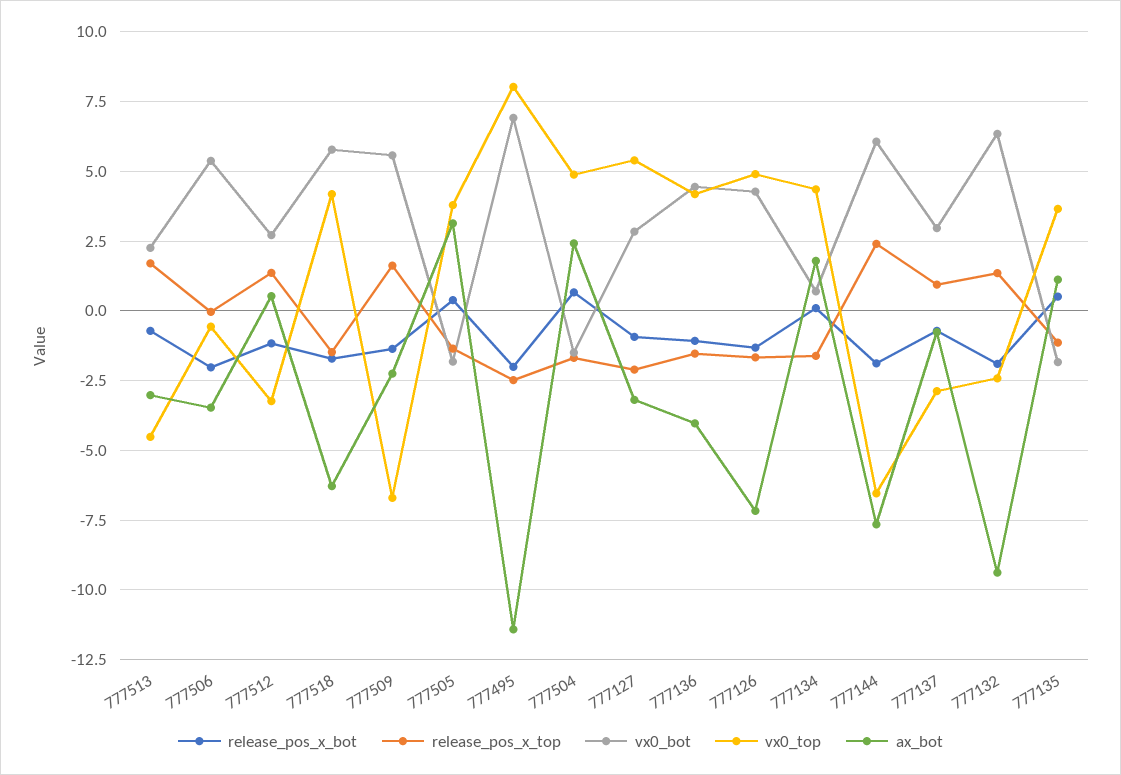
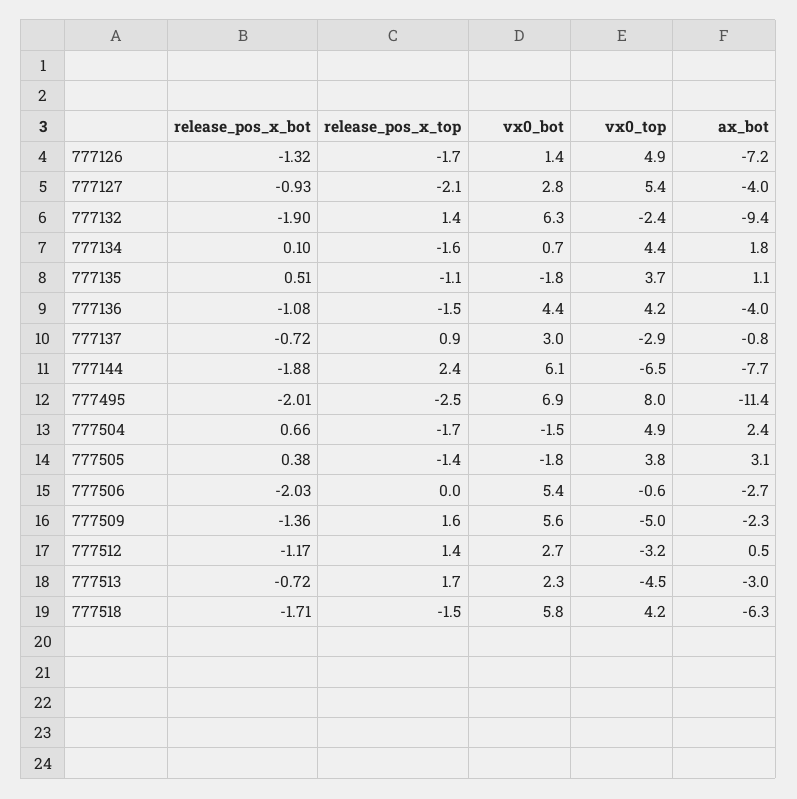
ax_bot, 777506: -3.5 -> -2.7
vx0_top, 777509: -6.75 -> -5
ax_bot, 777127: -3.25 -> -4
vx0_bot, 777126: 4.25 -> 1.4

